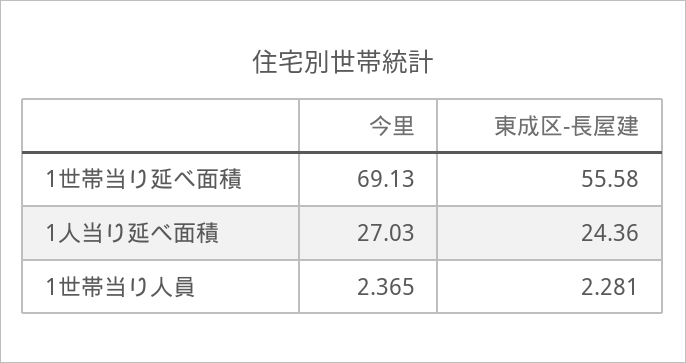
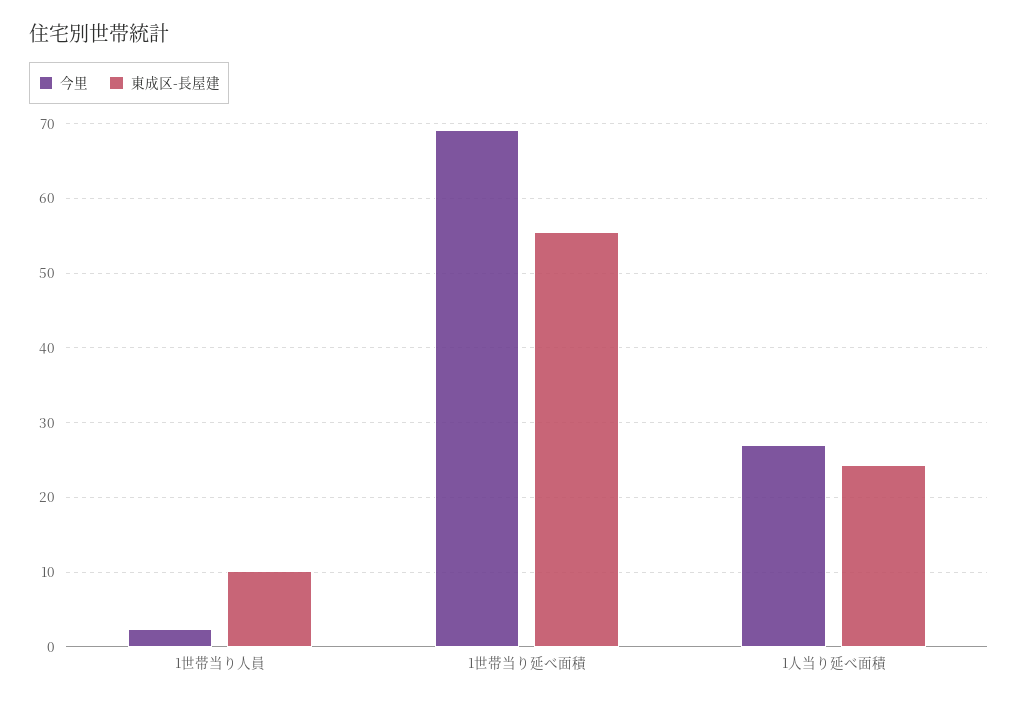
東成区-長屋建, 1世帯当り人員: 2.281 -> 10

